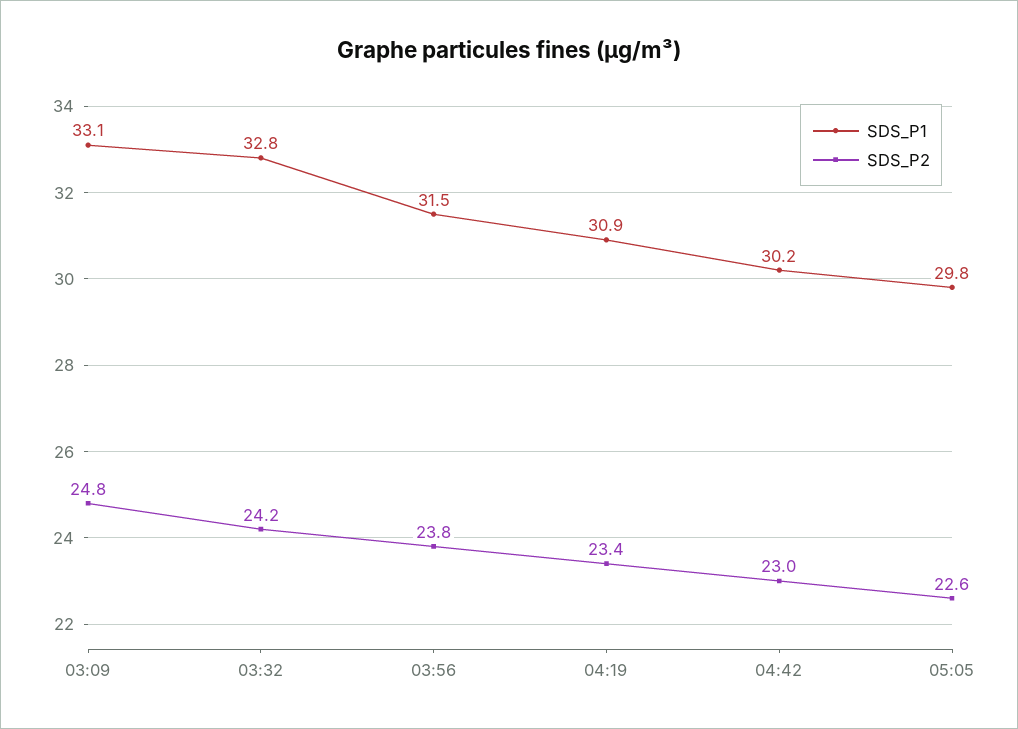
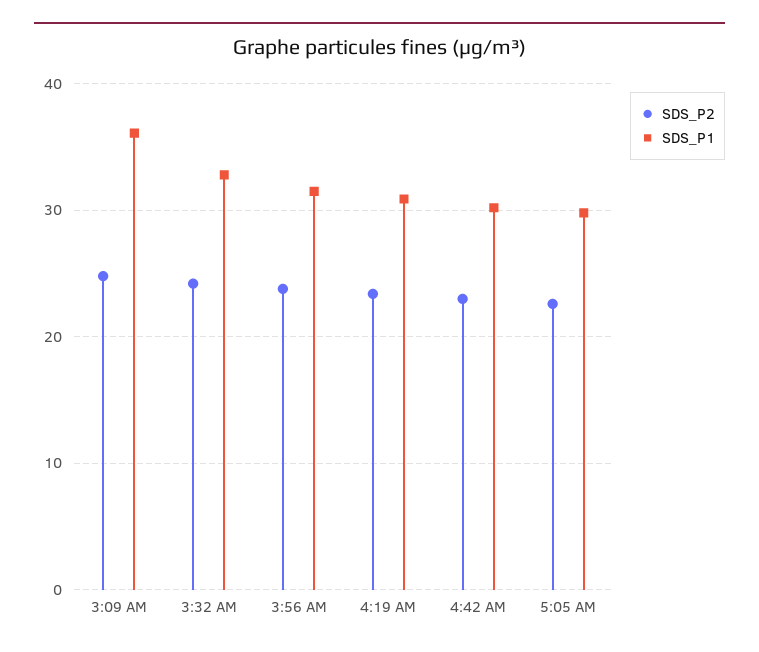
SDS_P1, 03:09: 33.1 -> 36

